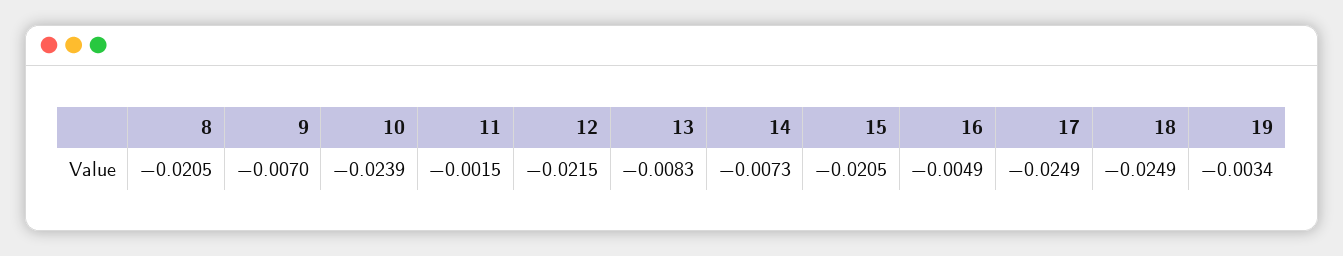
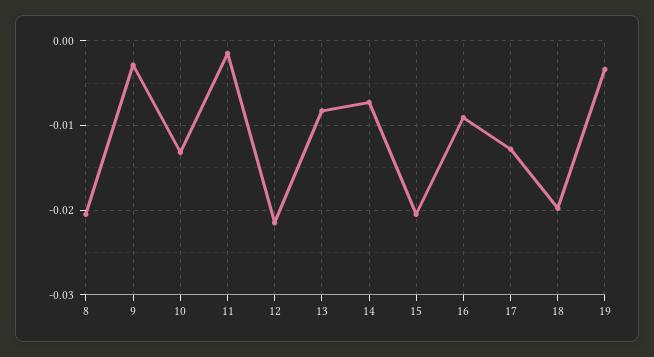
9: -0.007 -> -0.003
10: -0.0239 -> -0.013
16: -0.0049 -> -0.009
17: -0.0249 -> -0.013
18: -0.0249 -> -0.02

